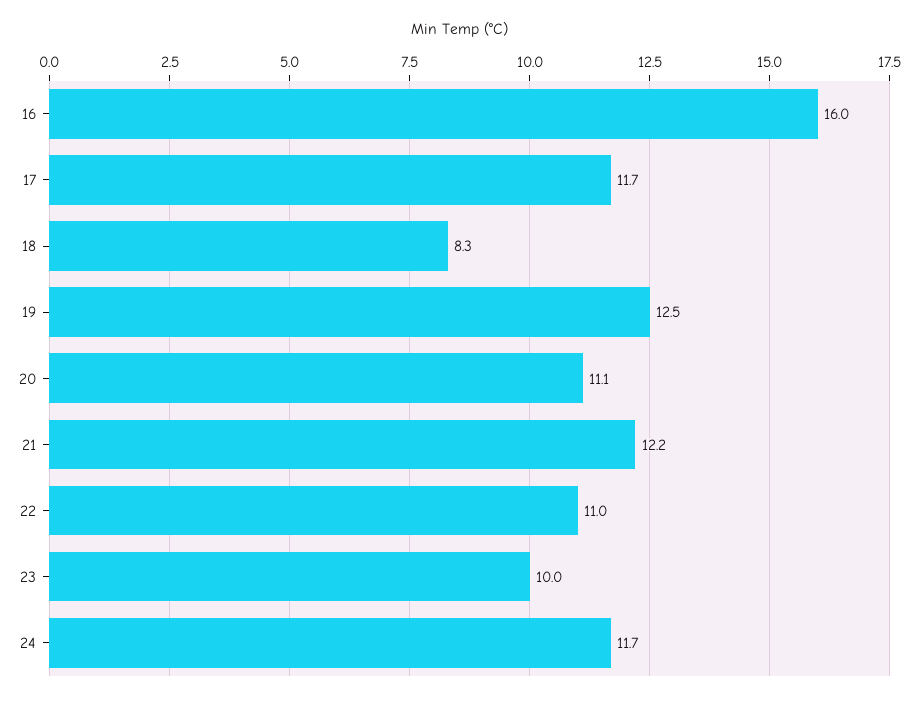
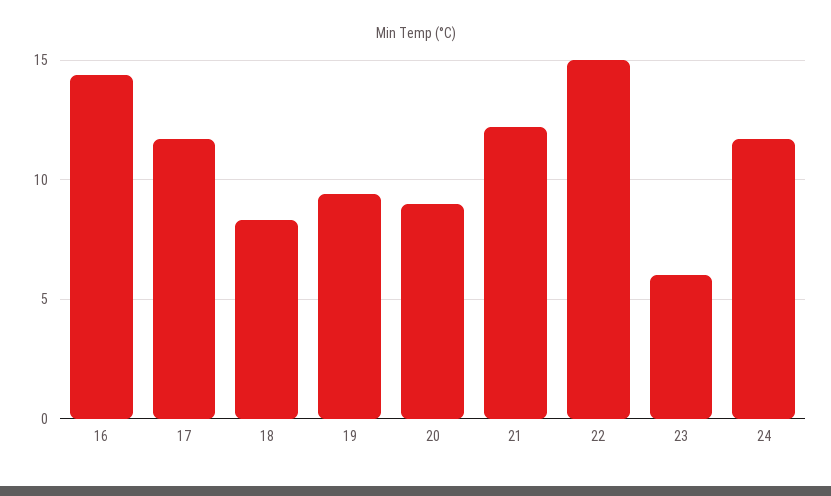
16: 16 -> 14.5
19: 12.5 -> 9.5
20: 11.1 -> 9
22: 11 -> 15
23: 10 -> 6

